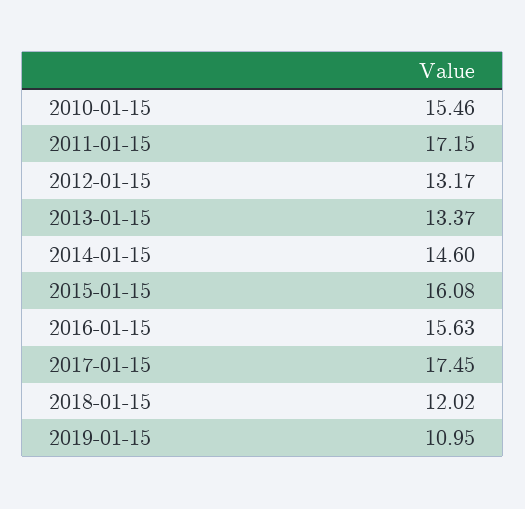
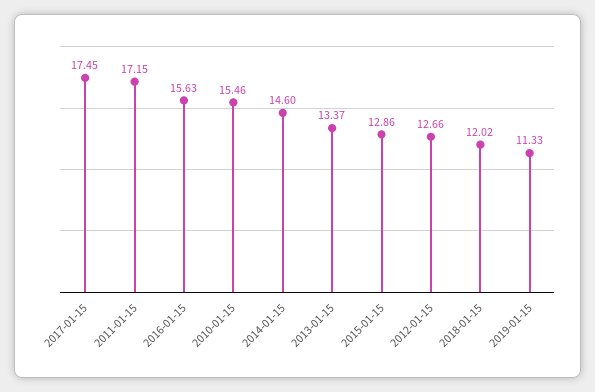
2012-01-15: 13.17 -> 12.66
2015-01-15: 16.08 -> 12.86
2019-01-15: 10.95 -> 11.33

